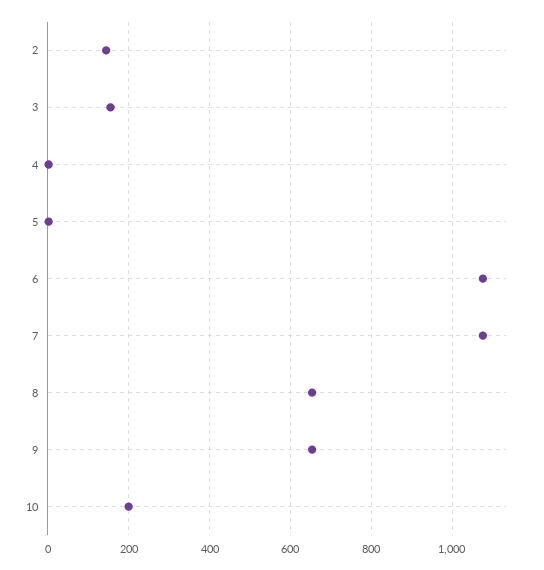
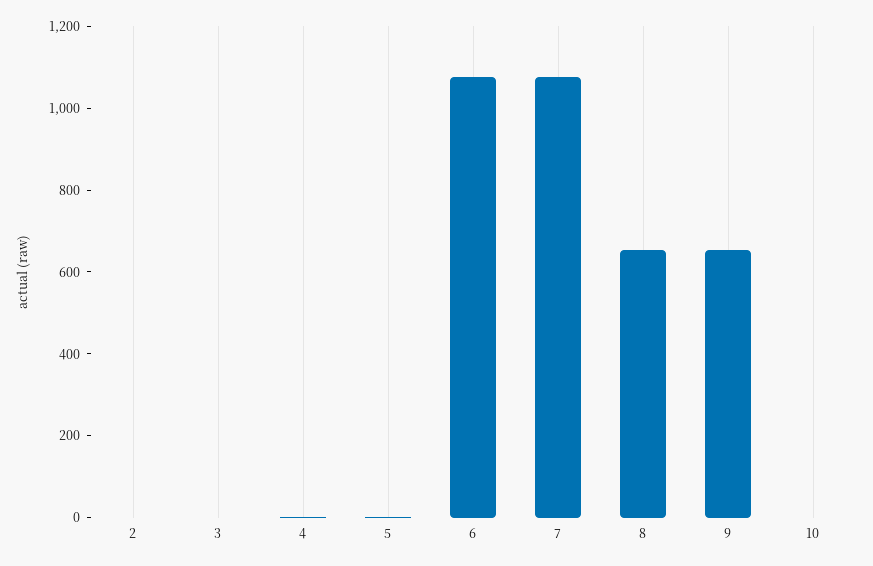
2: 140 -> 0
3: 160 -> 0
10: 200 -> 0

